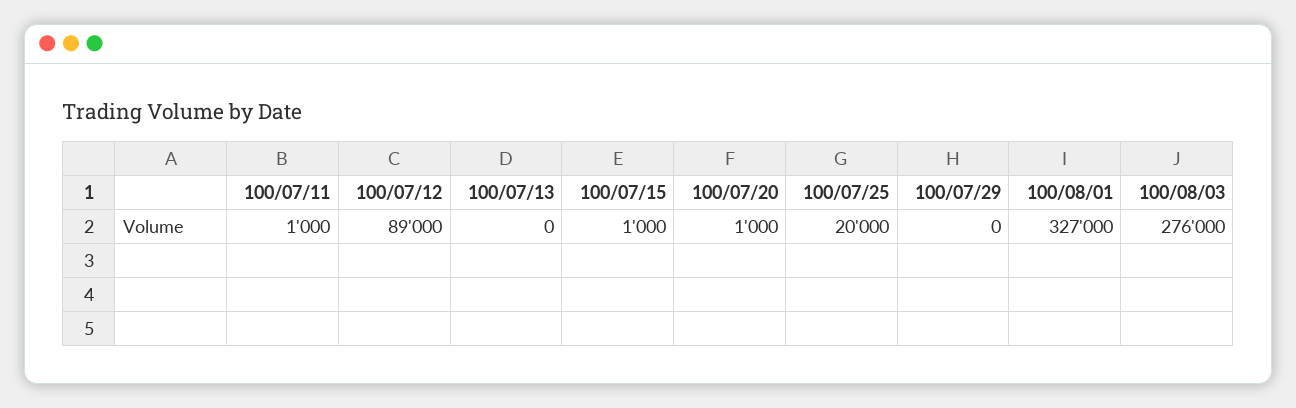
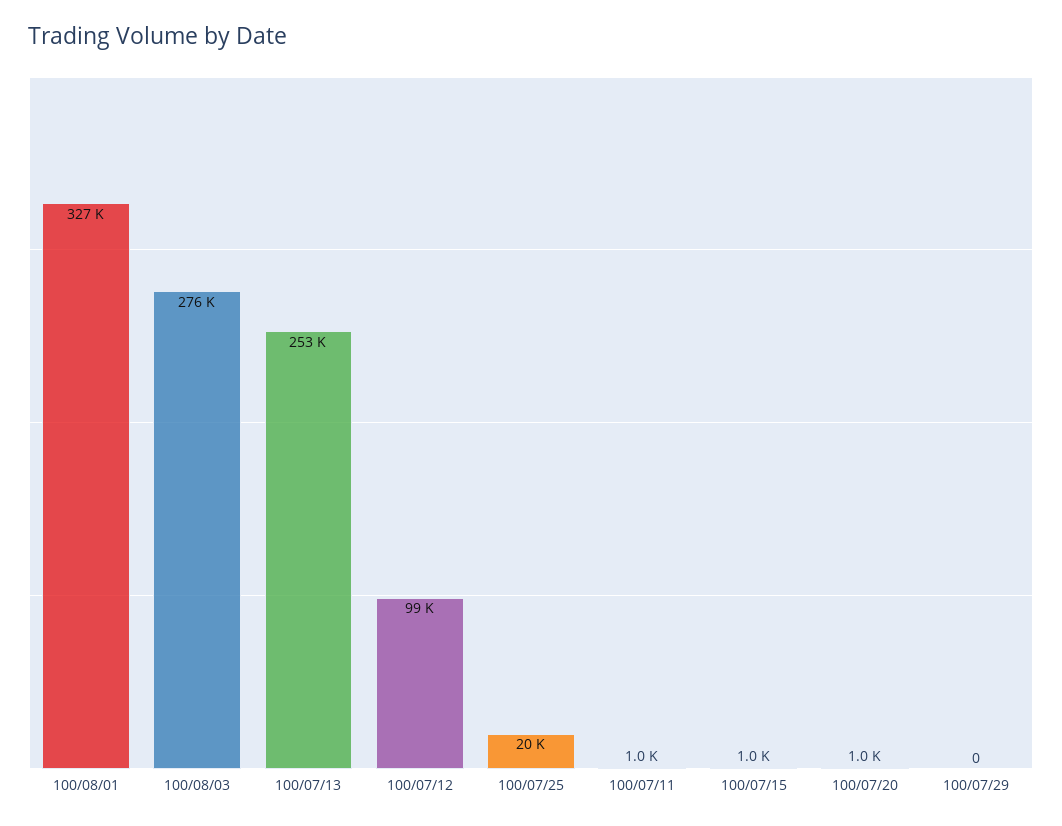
100/07/12: 89000 -> 99000
100/07/13: 0 -> 253000

